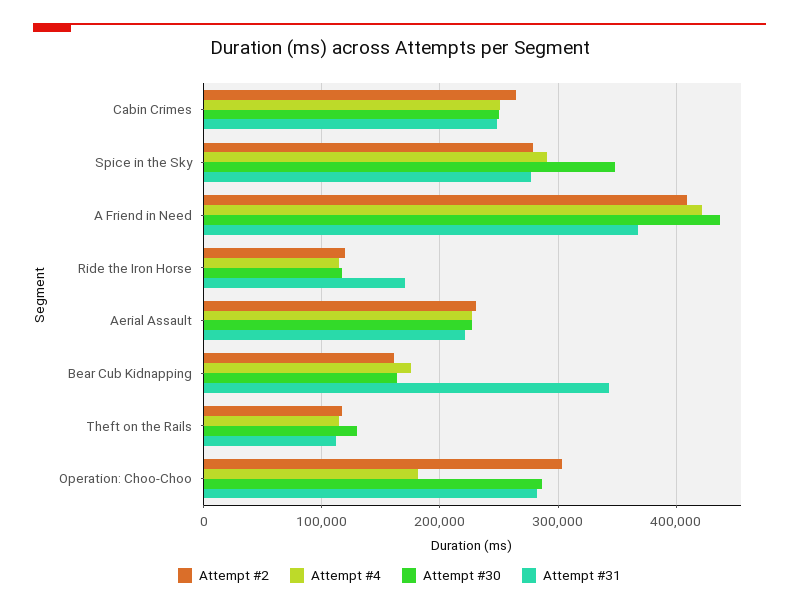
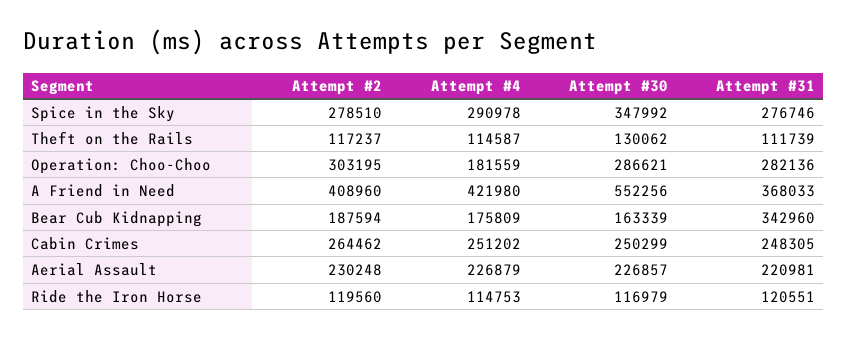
Attempt #30, A Friend in Need: 440000 -> 552256
Attempt #31, Ride the Iron Horse: 170000 -> 120551
Attempt #2, Bear Cub Kidnapping: 160000 -> 187594

